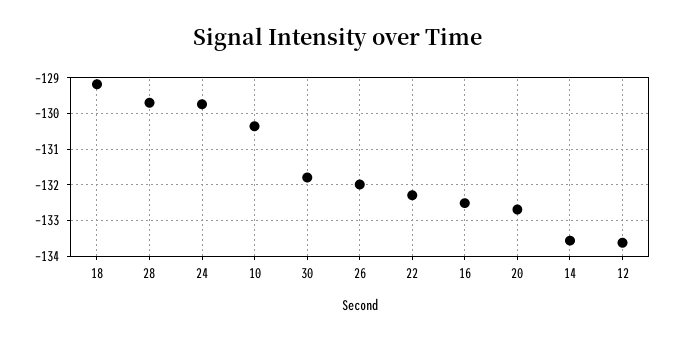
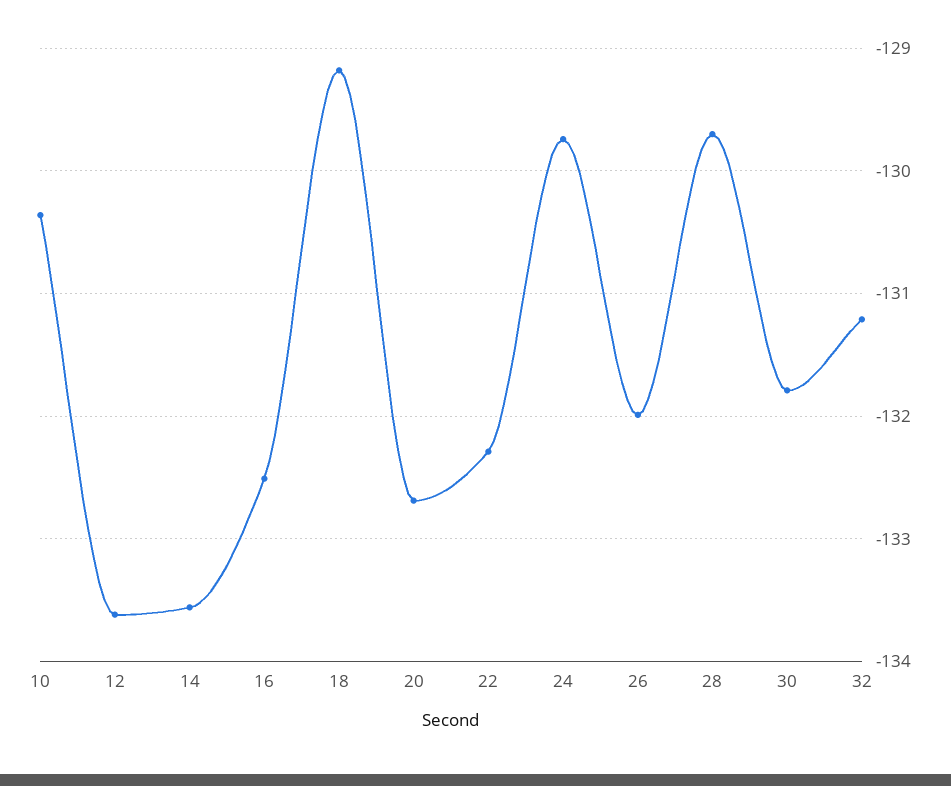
32: none -> -131.2

